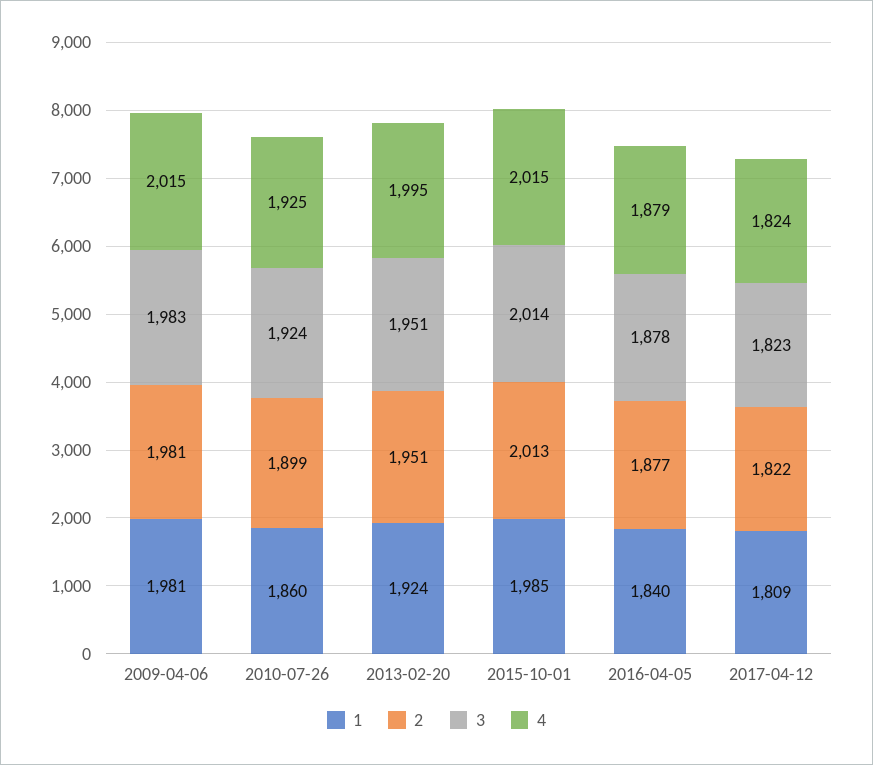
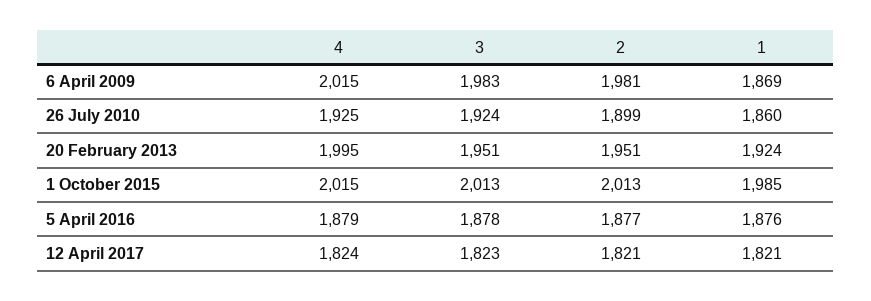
1, 2009-04-06: 1981 -> 1869
3, 2015-10-01: 2014 -> 2013
1, 2016-04-05: 1840 -> 1876
1, 2017-04-12: 1809 -> 1821
2, 2017-04-12: 1822 -> 1821

